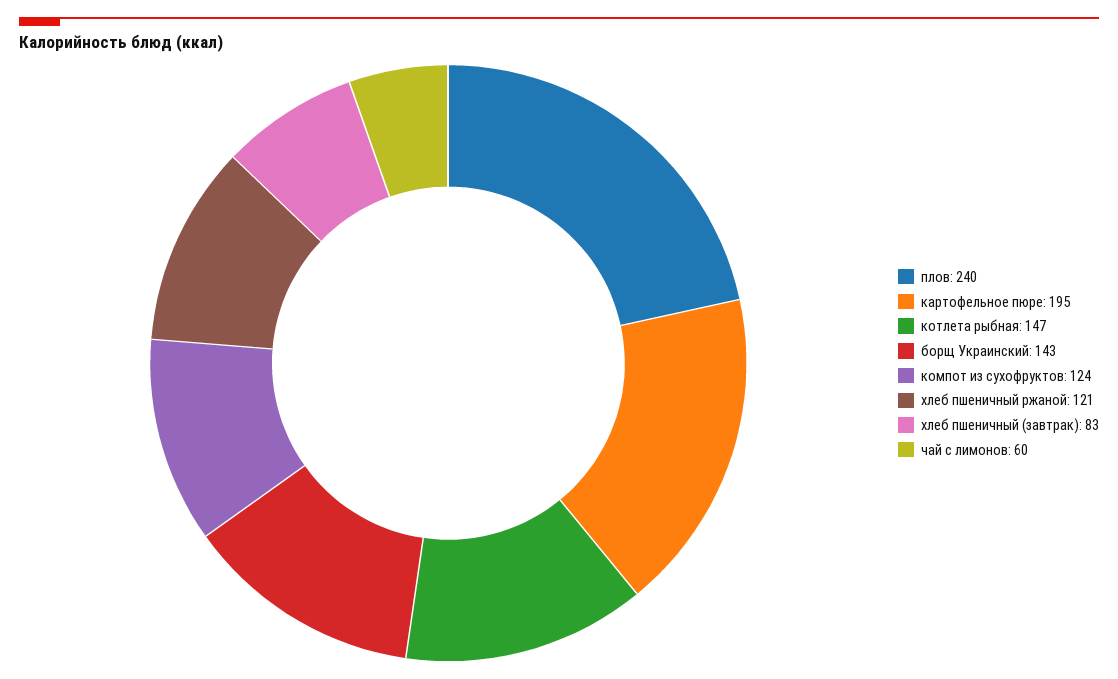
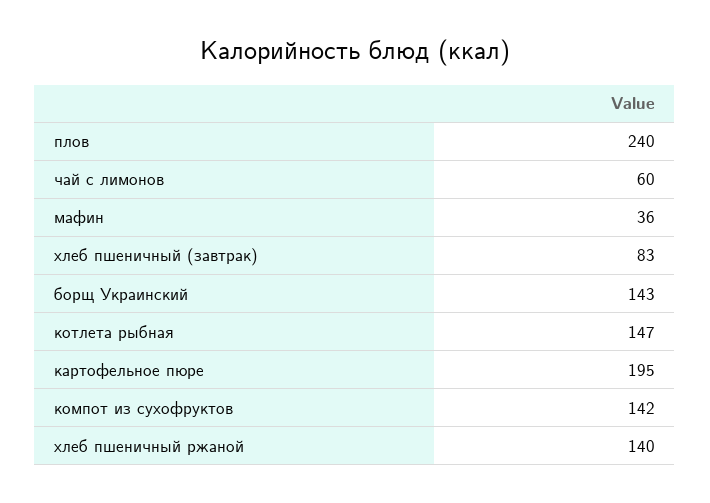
компот из сухофруктов: 124 -> 142
хлеб пшеничный ржаной: 121 -> 140
мафин: none -> 36

